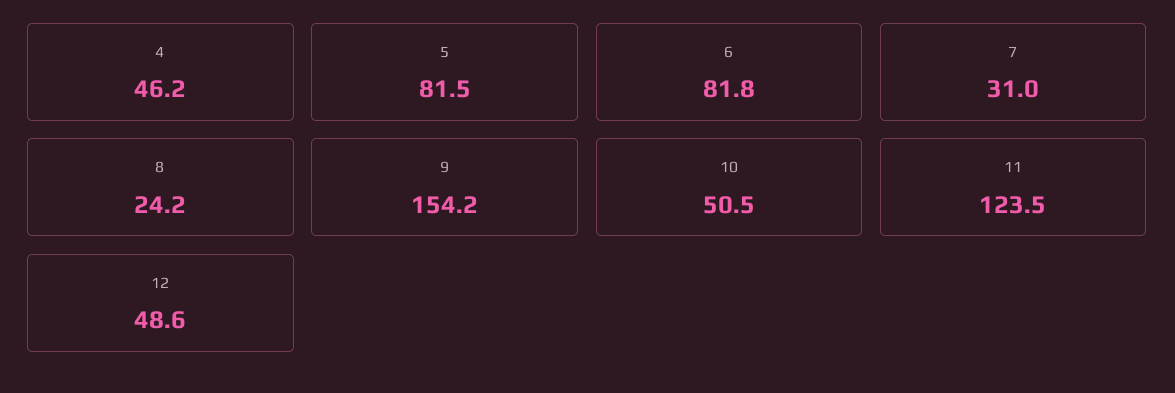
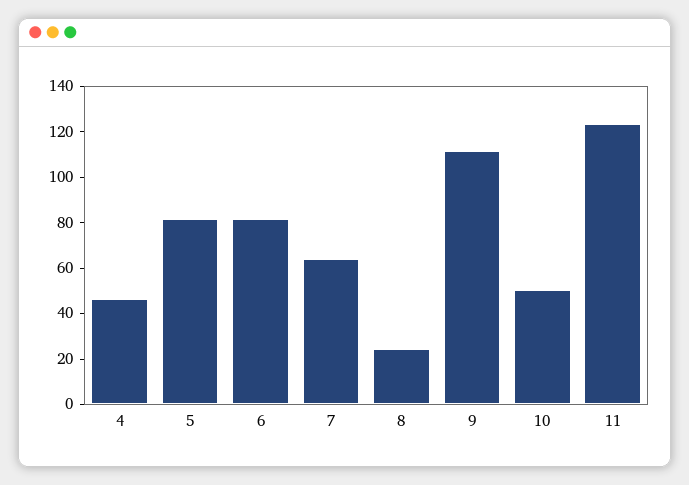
7: 31 -> 65
9: 154.2 -> 110
12: 48.6 -> none

